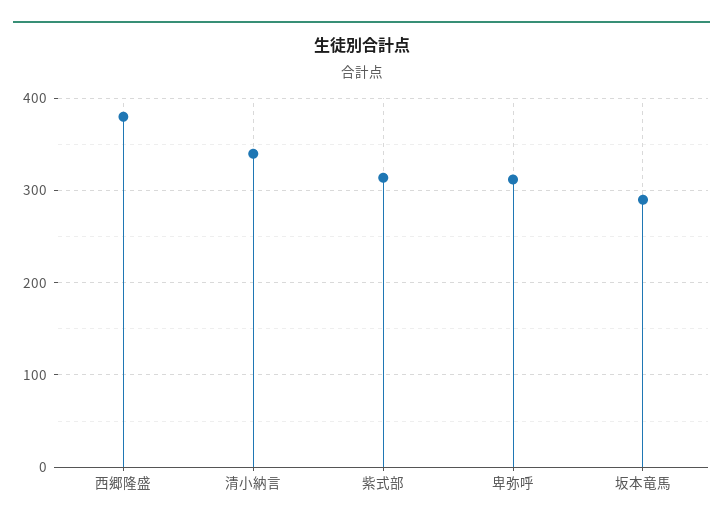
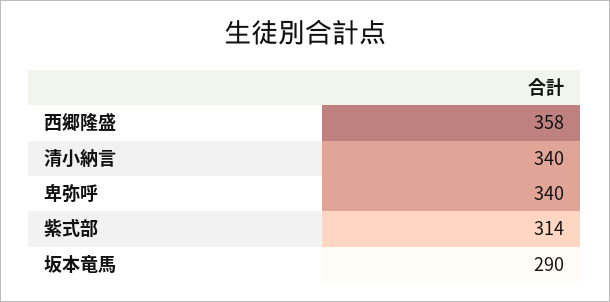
西郷隆盛: 380 -> 358
卑弥呼: 310 -> 340

